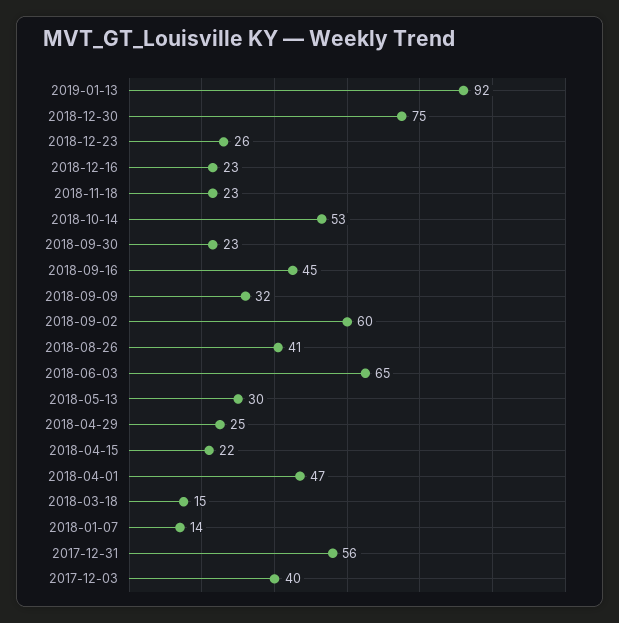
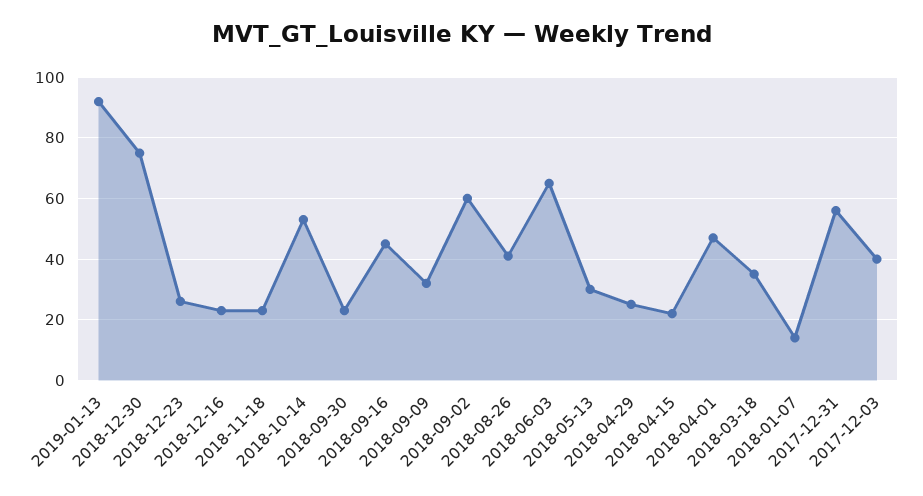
2018-03-18: 15 -> 35

